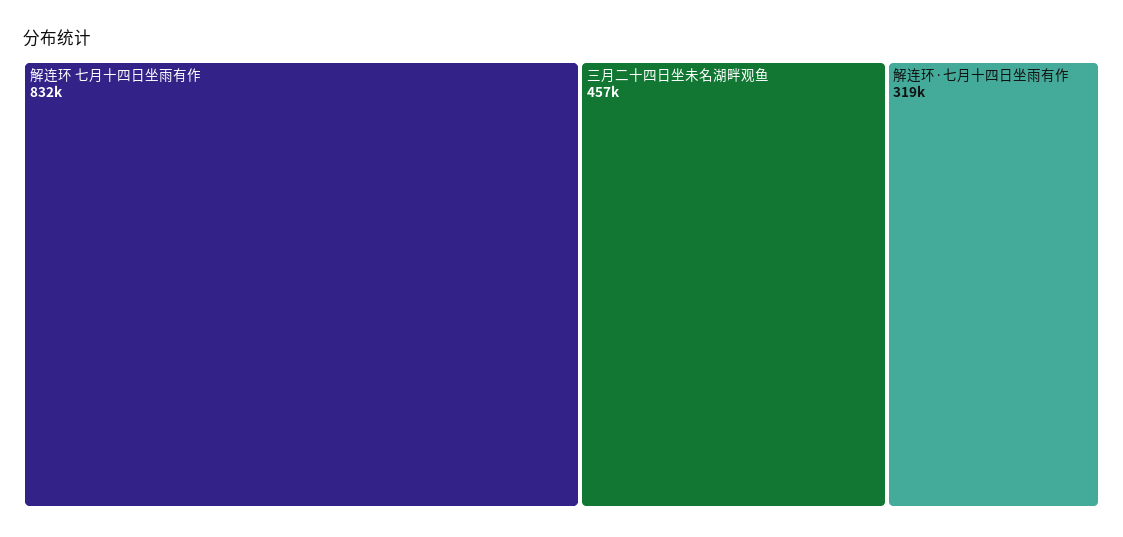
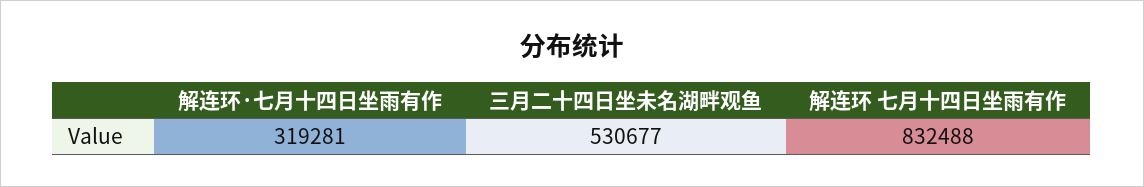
三月二十四日坐未名湖畔观鱼: 457000 -> 530677

